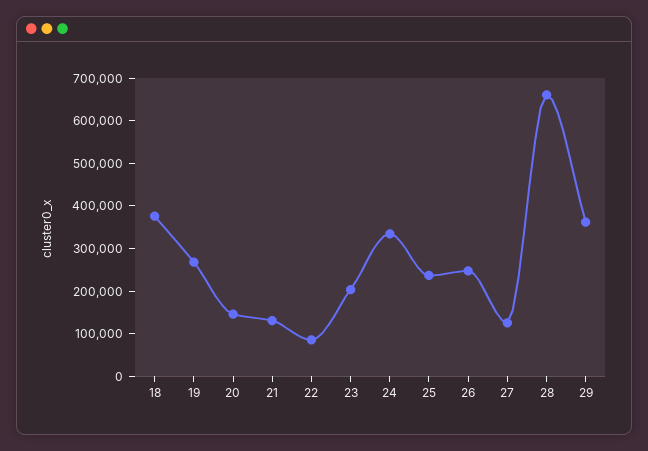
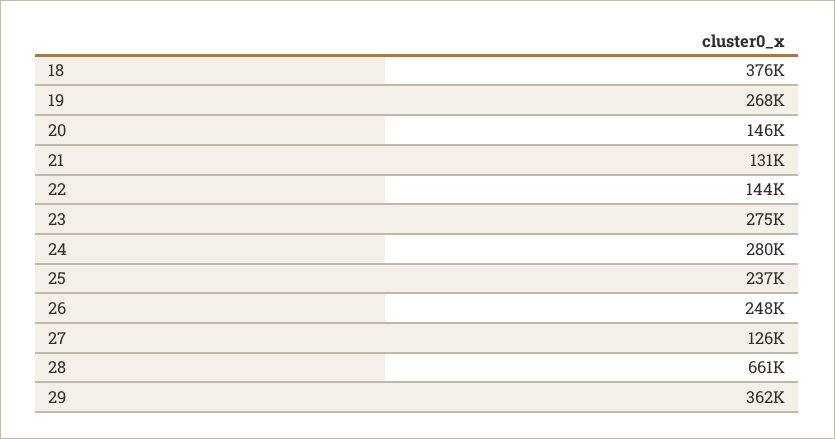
22: 80000 -> 144000
23: 200000 -> 275000
24: 340000 -> 280000

